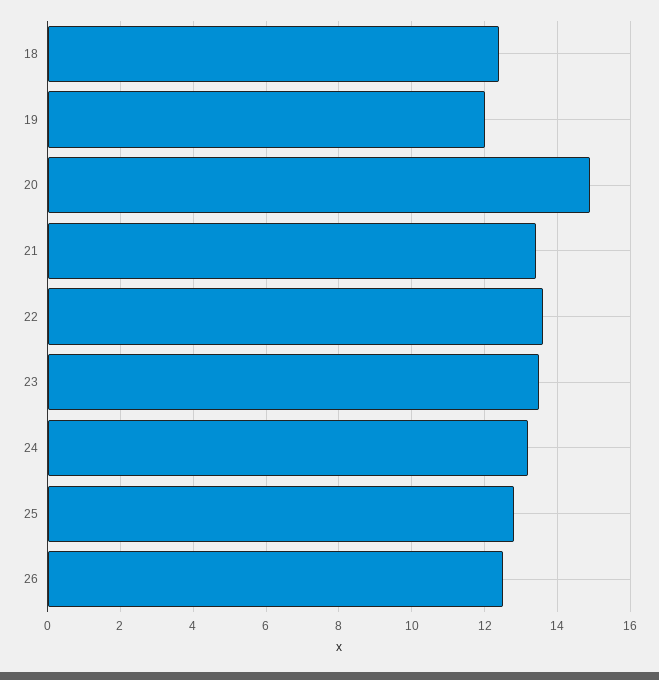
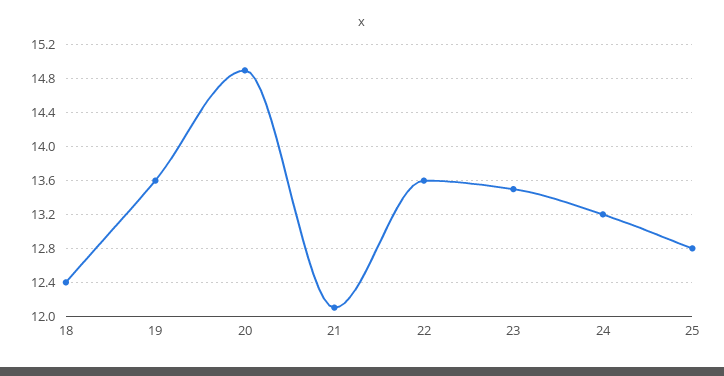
19: 12 -> 13.6
21: 13.5 -> 12.1
26: 12.5 -> none

